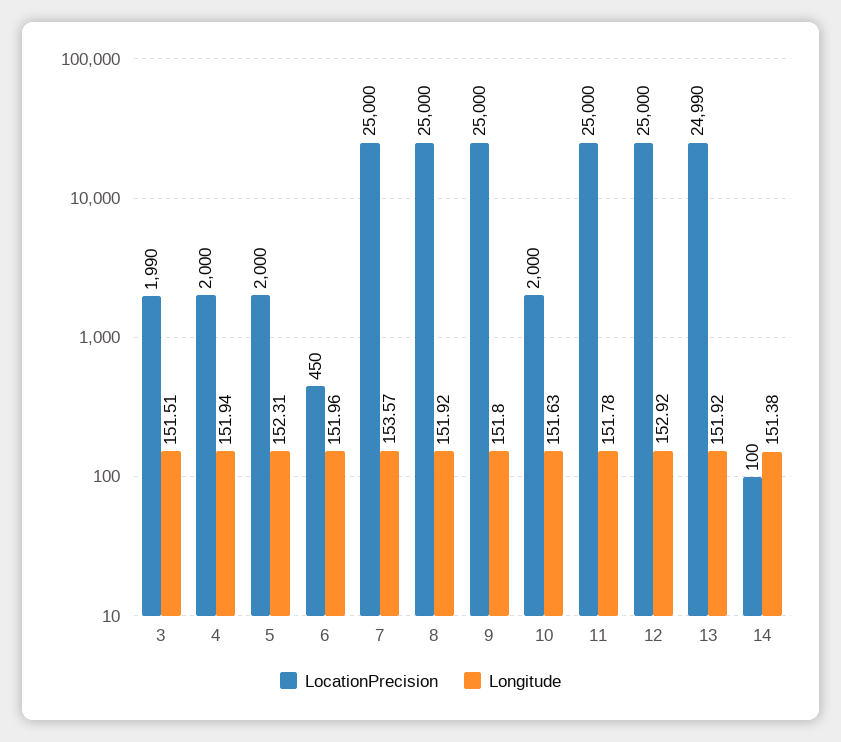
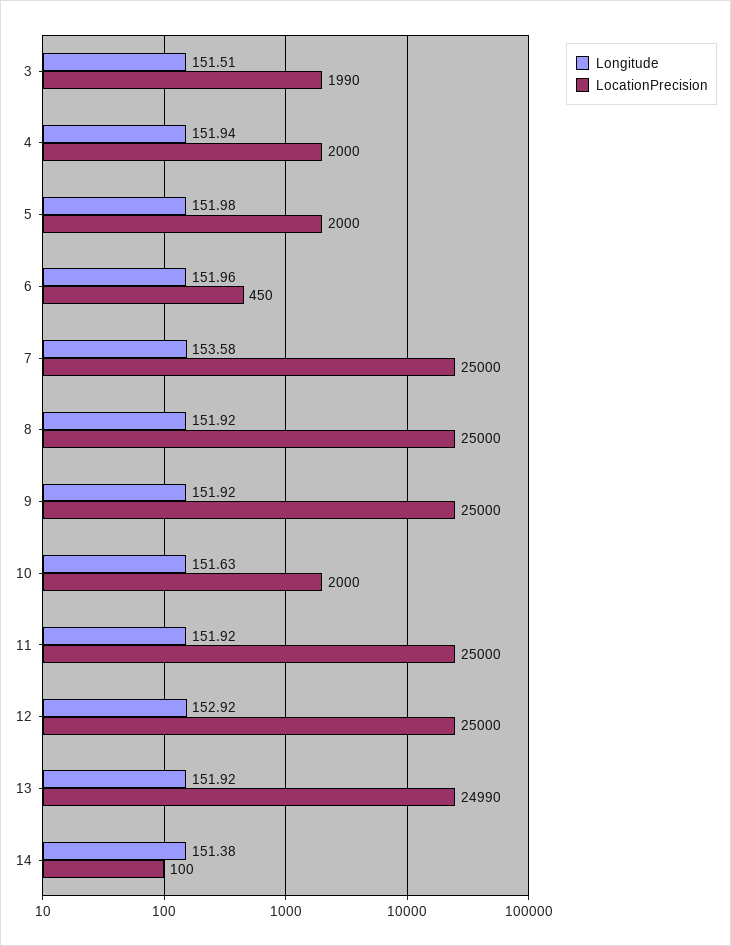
Longitude, 5: 152.31 -> 151.98
Longitude, 7: 153.57 -> 153.58
Longitude, 9: 151.8 -> 151.92
Longitude, 11: 151.78 -> 151.92

